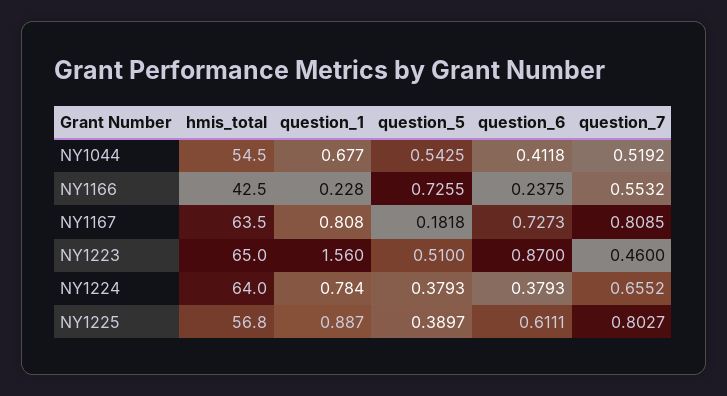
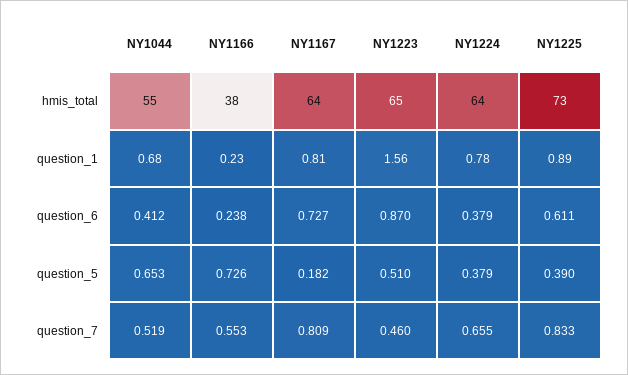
question_5, NY1044: 0.5425 -> 0.653
hmis_total, NY1166: 42.5 -> 38
hmis_total, NY1225: 56.8 -> 73
question_7, NY1225: 0.8027 -> 0.833

